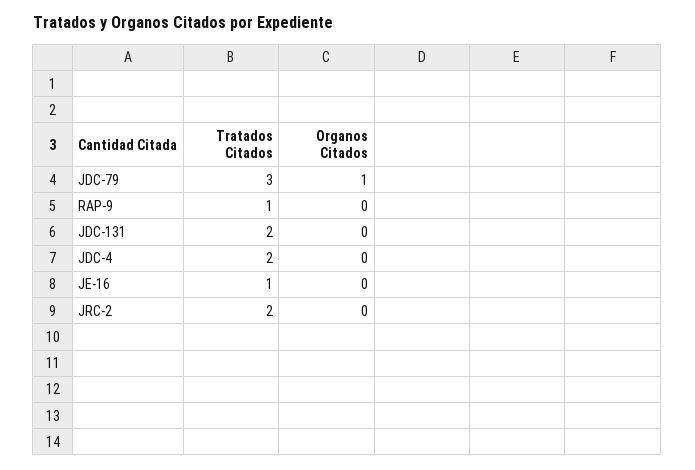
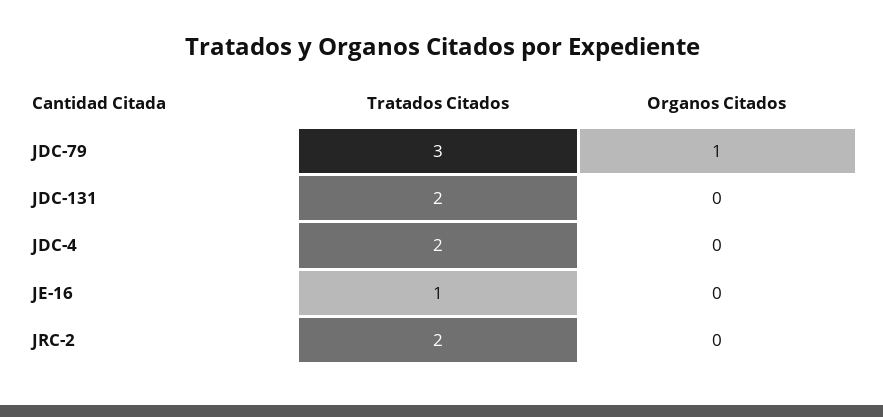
Tratados Citados, RAP-9: 1 -> none
Organos Citados, RAP-9: 0 -> none

